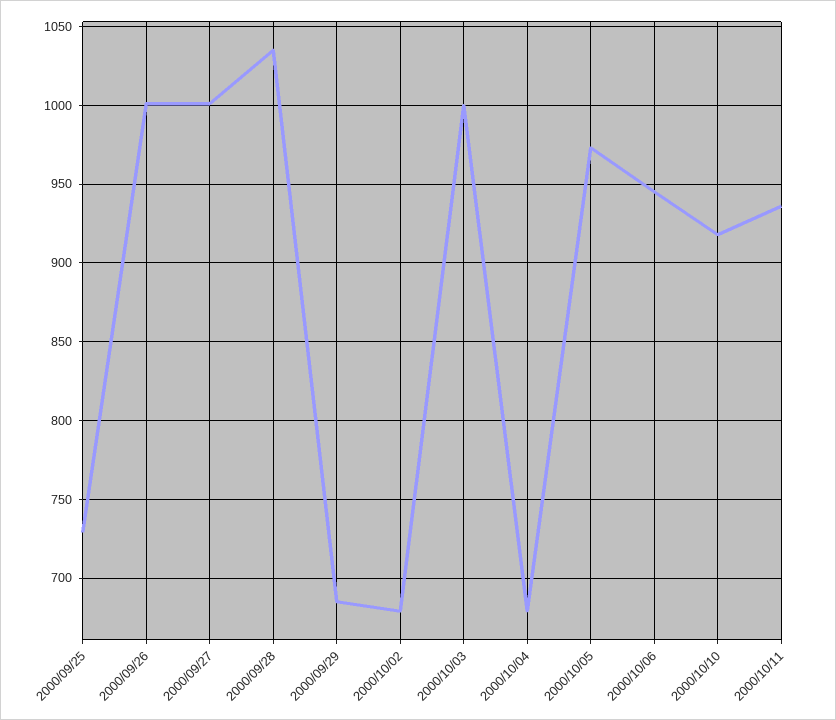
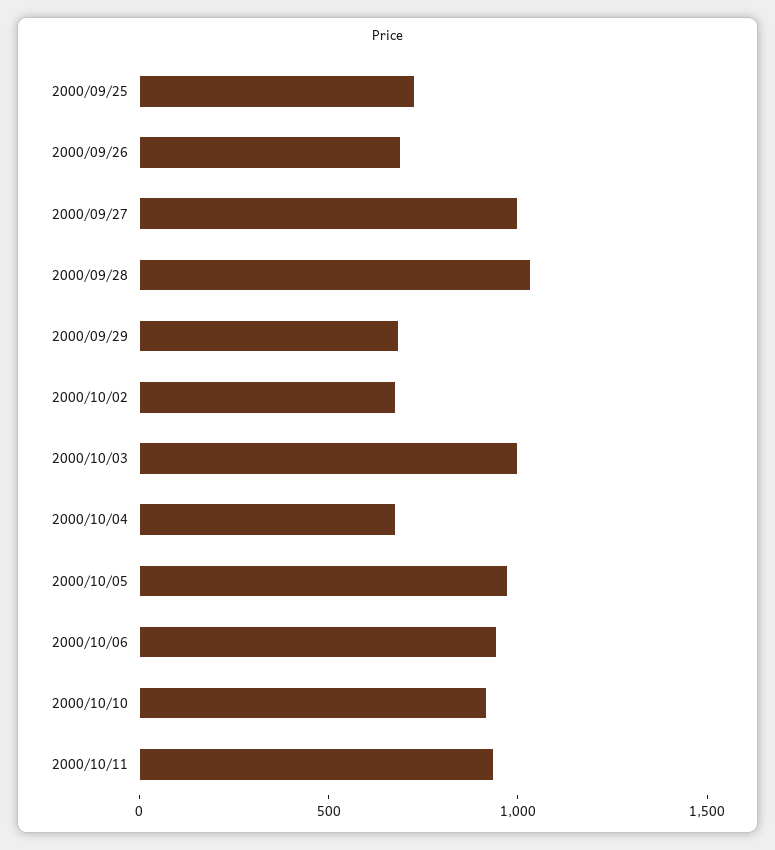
2000/09/26: 1000 -> 700

